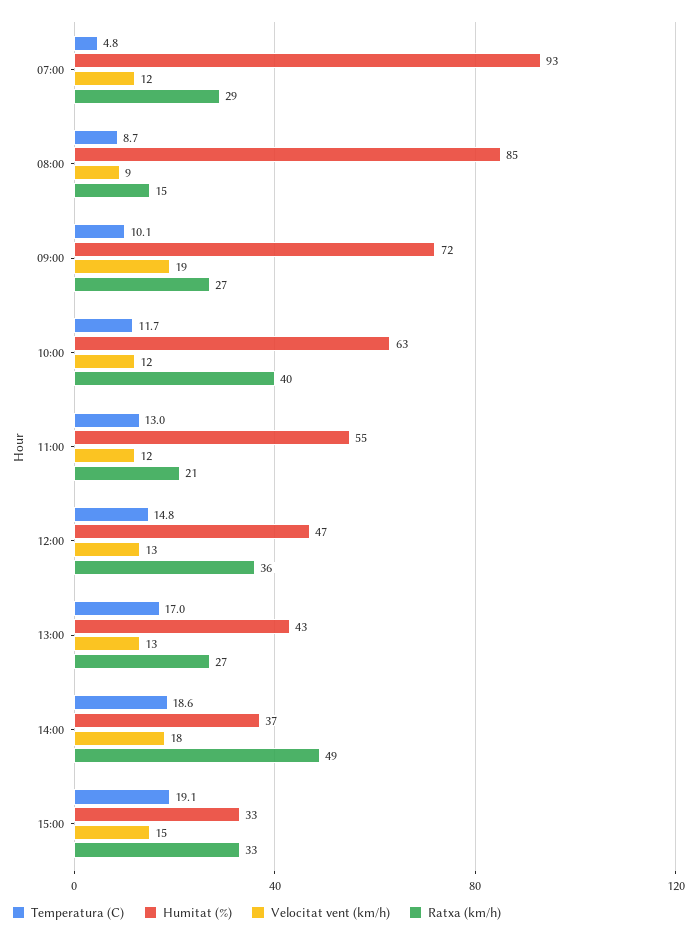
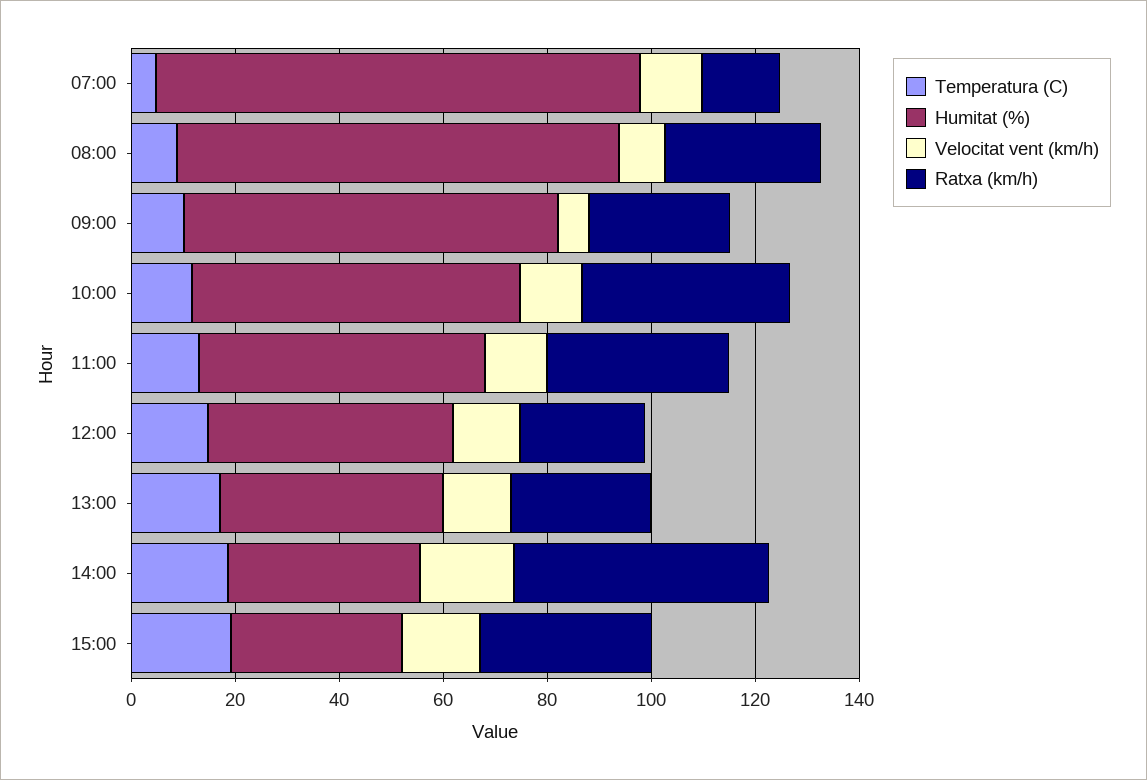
Ratxa (km/h), 07:00: 29 -> 15
Ratxa (km/h), 08:00: 15 -> 30
Velocitat vent (km/h), 09:00: 19 -> 5
Ratxa (km/h), 11:00: 21 -> 35
Ratxa (km/h), 12:00: 36 -> 25

